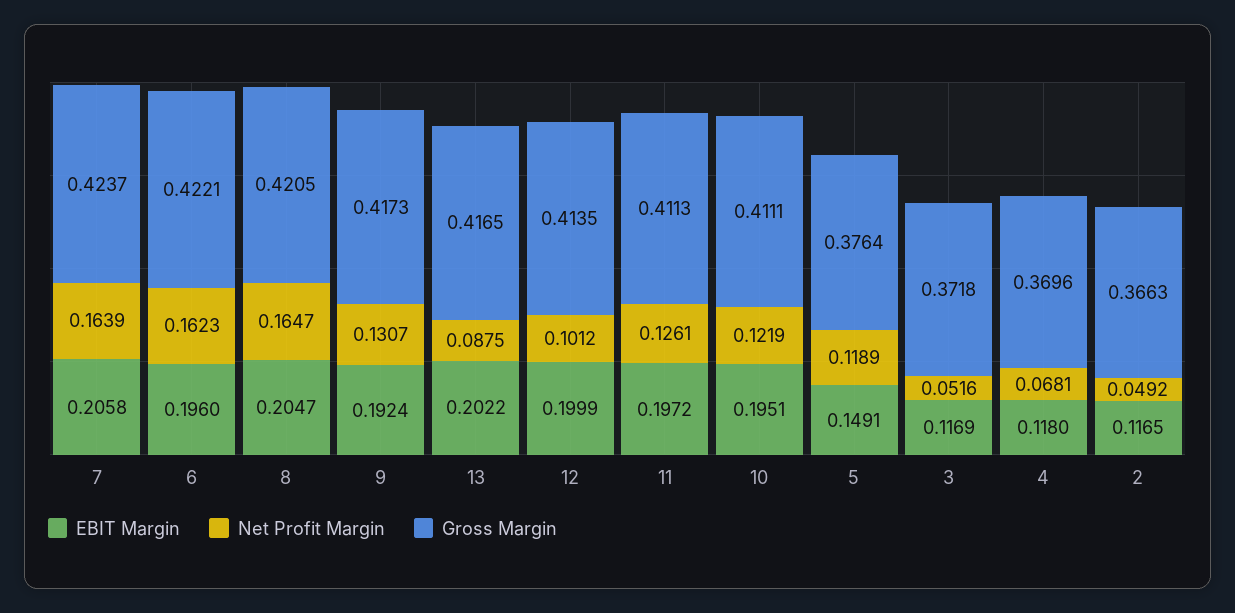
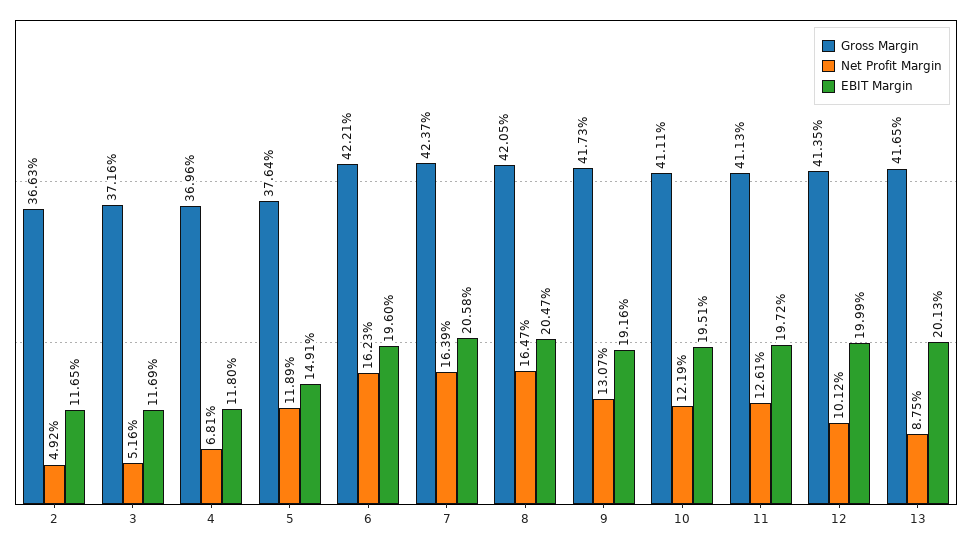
EBIT Margin, 9: 0.1924 -> 0.1916
EBIT Margin, 13: 0.2022 -> 0.2013
Gross Margin, 3: 0.3718 -> 0.3716

